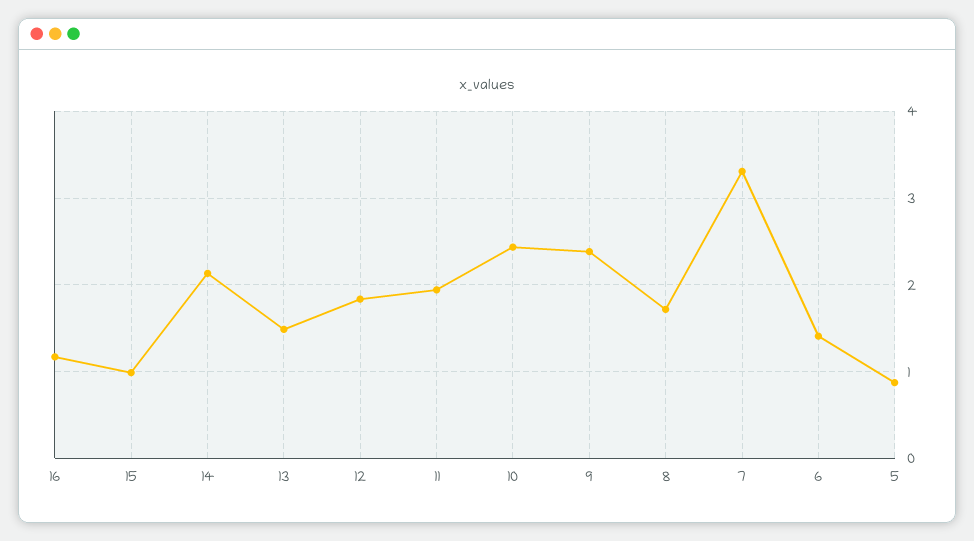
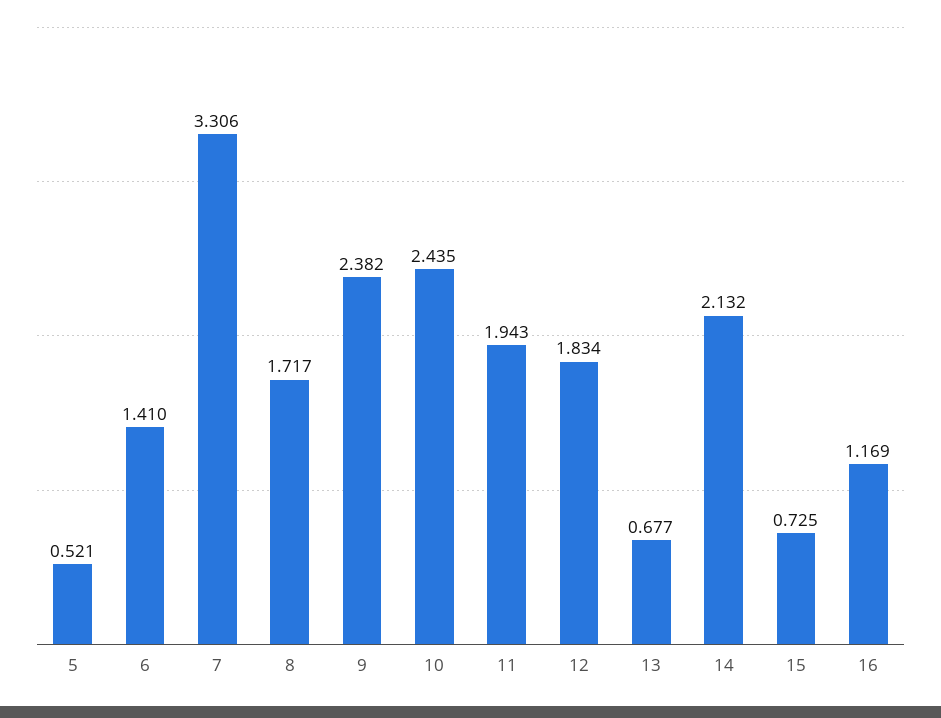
15: 1 -> 0.725
13: 1.5 -> 0.677
5: 0.9 -> 0.521

